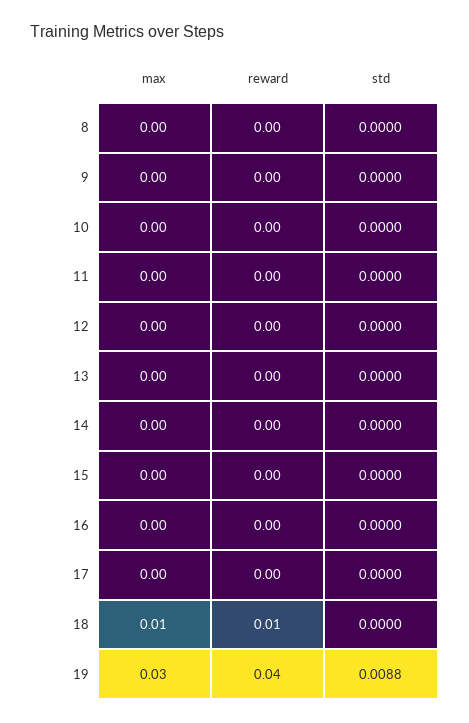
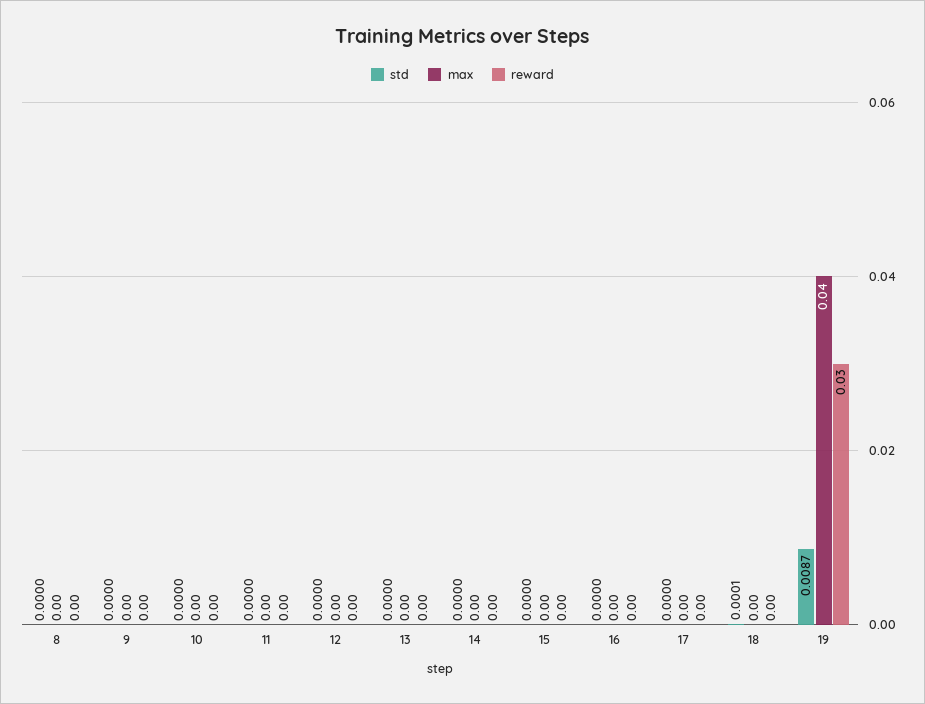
max, 18: 0.01 -> 0
reward, 18: 0.01 -> 0
std, 18: 0 -> 0.0001
max, 19: 0.03 -> 0.04
reward, 19: 0.04 -> 0.03
std, 19: 0.0088 -> 0.0087

